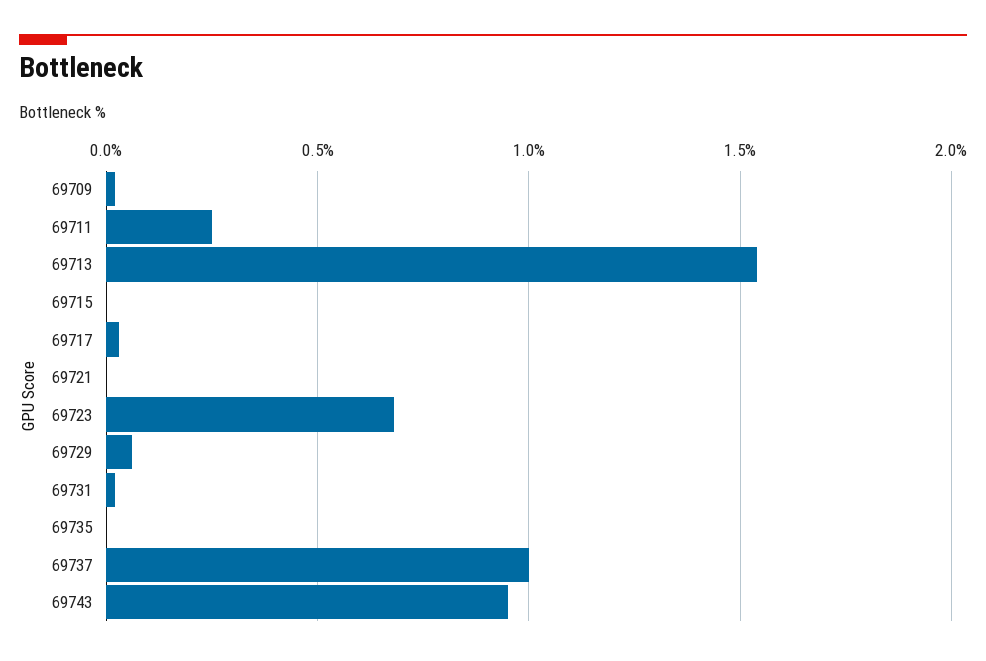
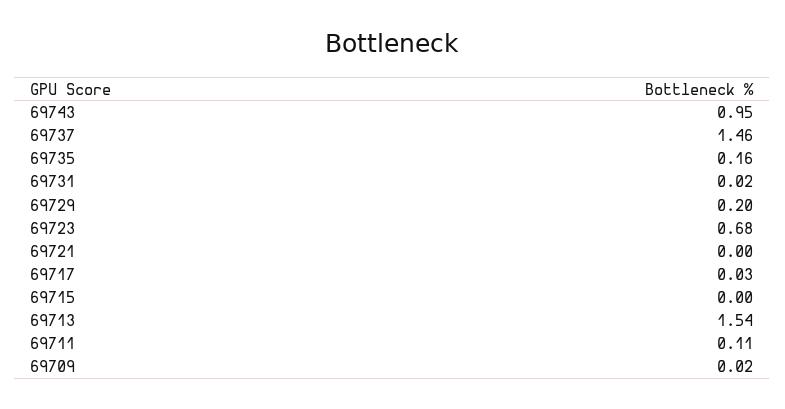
69711: 0.25 -> 0.11
69729: 0.05 -> 0.2
69735: 0 -> 0.16
69737: 1 -> 1.46

